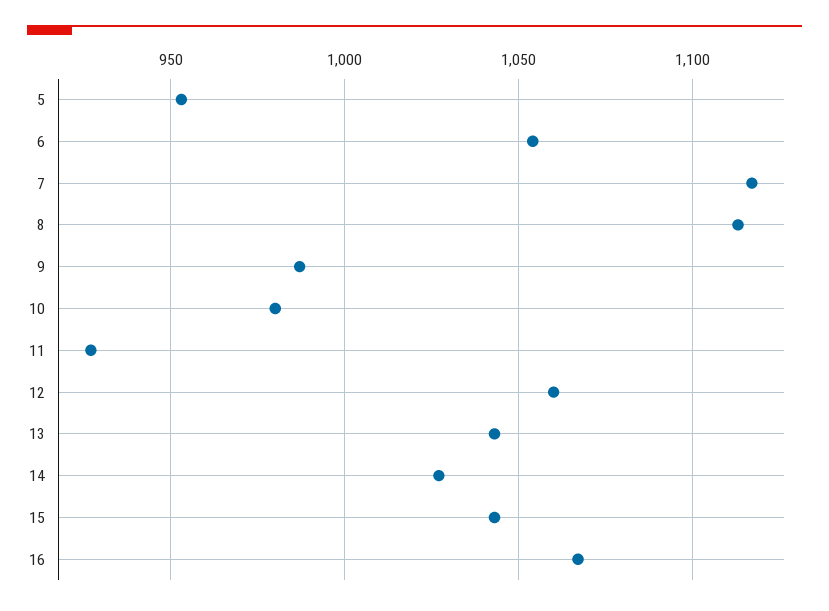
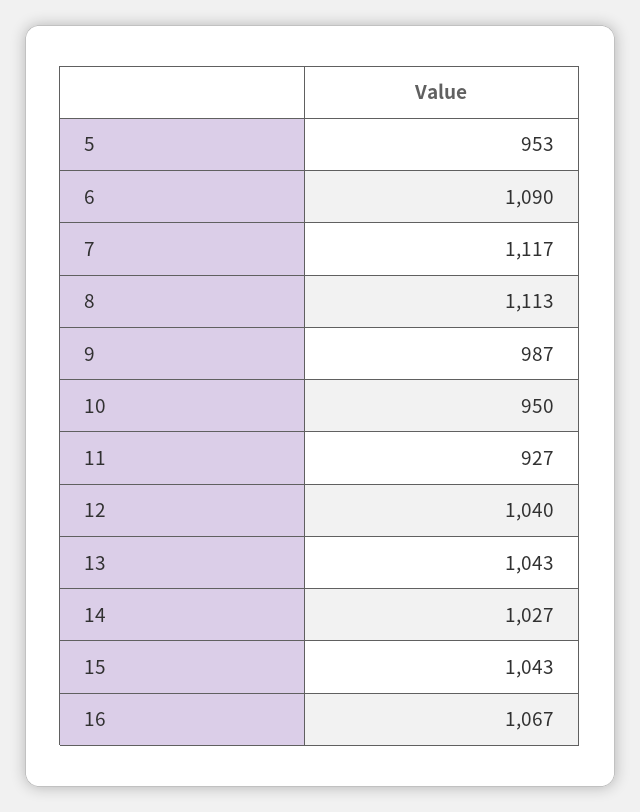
6: 1055 -> 1090
10: 980 -> 950
12: 1060 -> 1040

